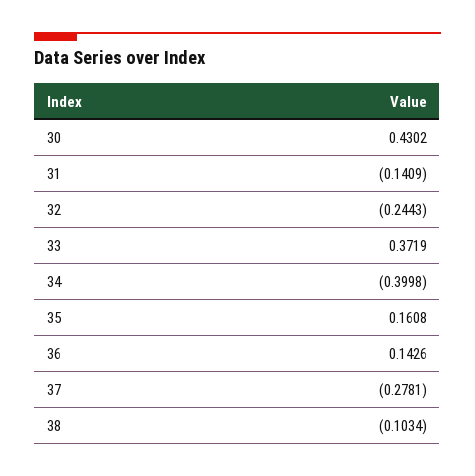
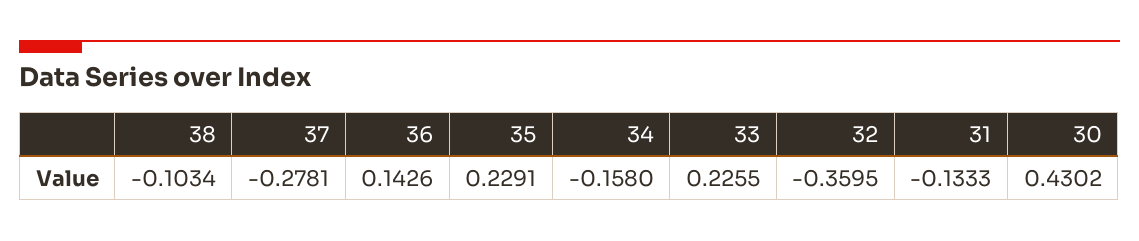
31: -0.1409 -> -0.1333
32: -0.2443 -> -0.3595
33: 0.3719 -> 0.2255
34: -0.3998 -> -0.158
35: 0.1608 -> 0.2291

